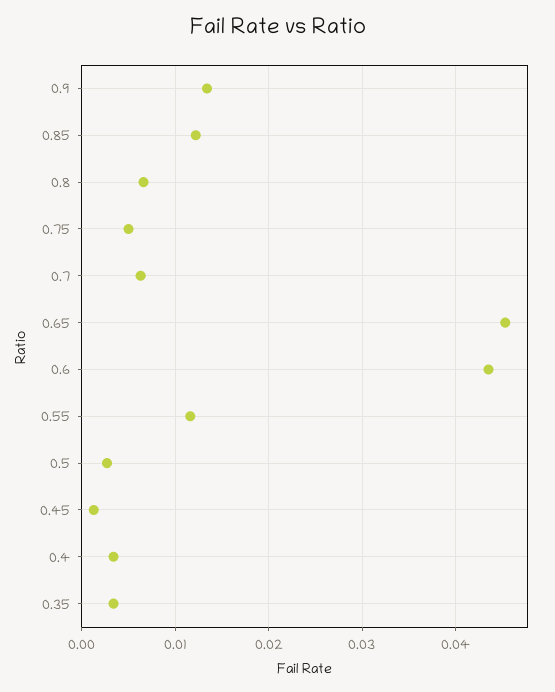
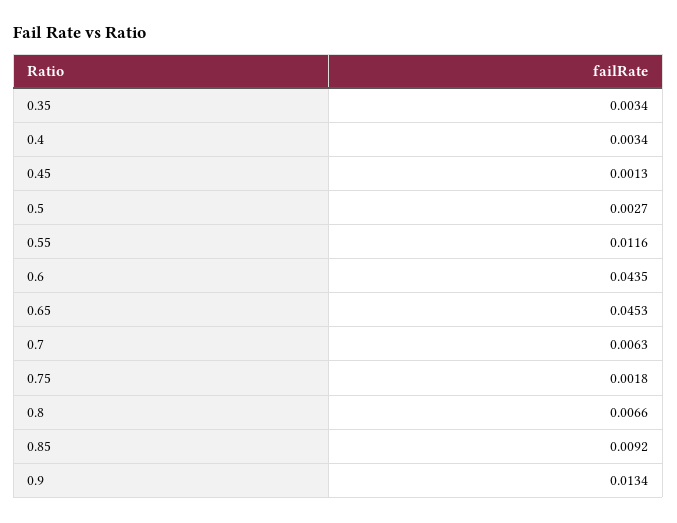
0.85: 0.012 -> 0.0092
0.75: 0.005 -> 0.0018

